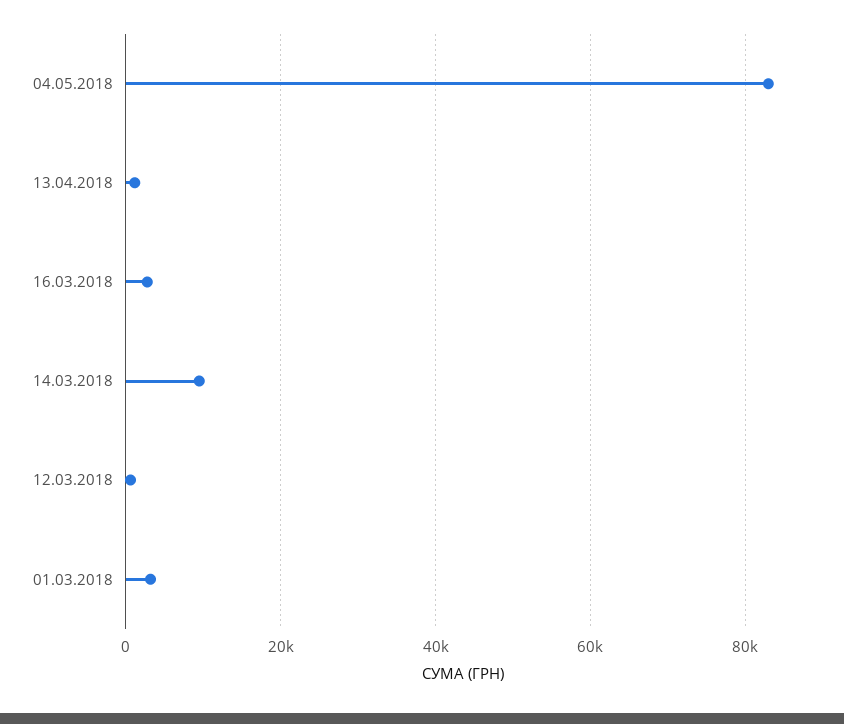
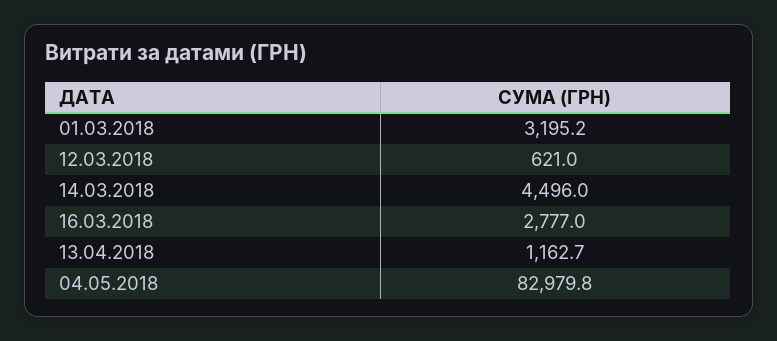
14.03.2018: 10000 -> 4496

